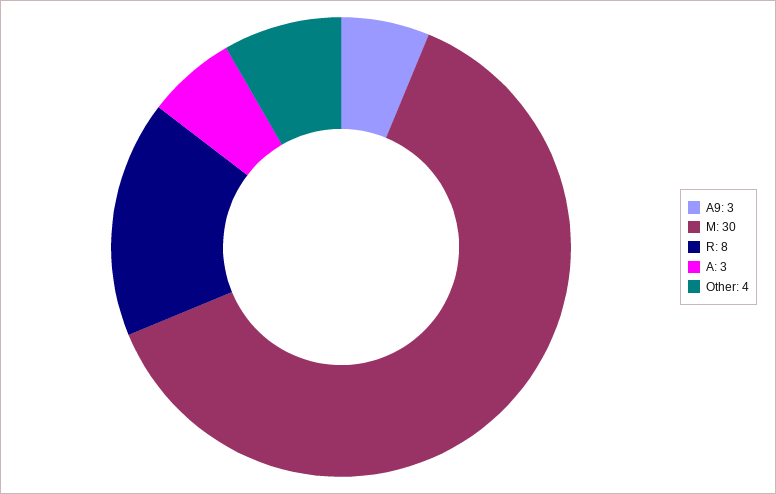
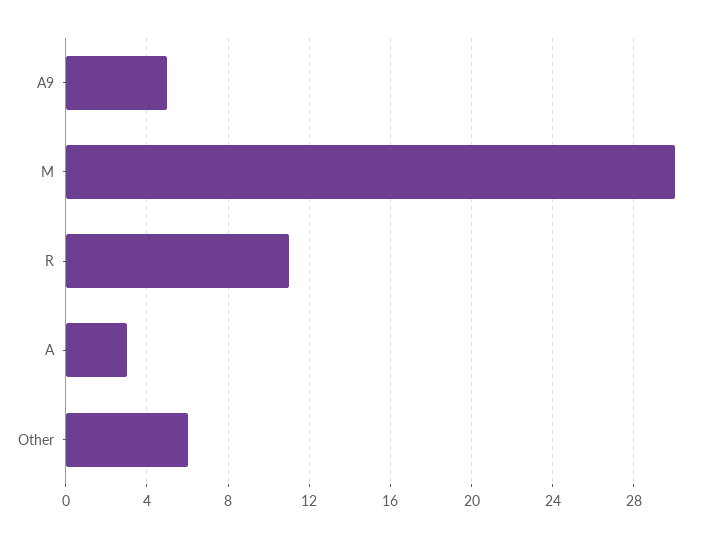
A9: 3 -> 5
R: 8 -> 11
Other: 4 -> 6

